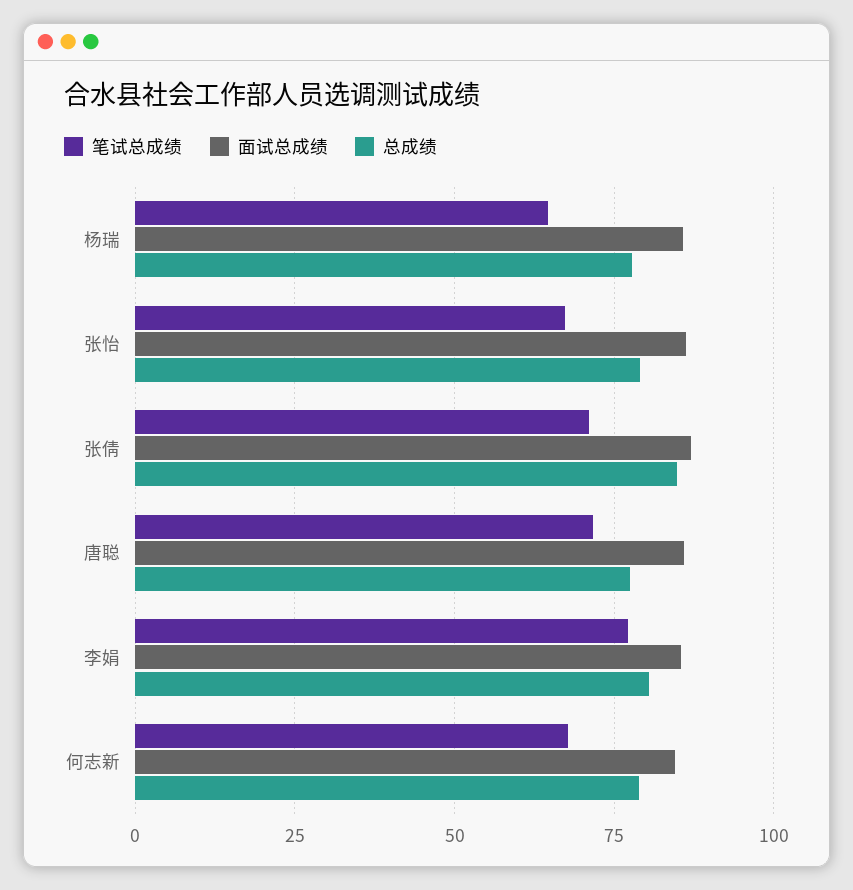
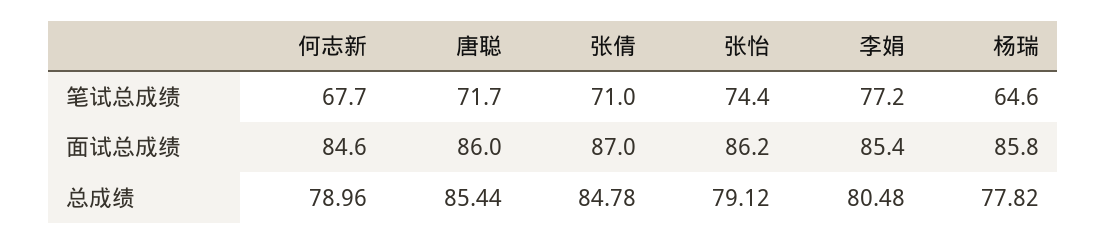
笔试总成绩, 张怡: 67.5 -> 74.4
总成绩, 唐聪: 77.5 -> 85.44

